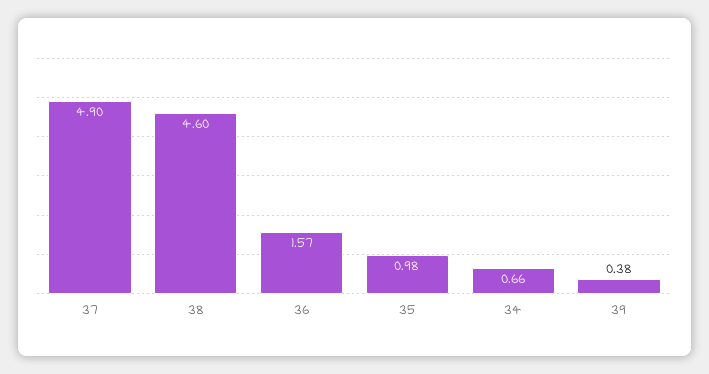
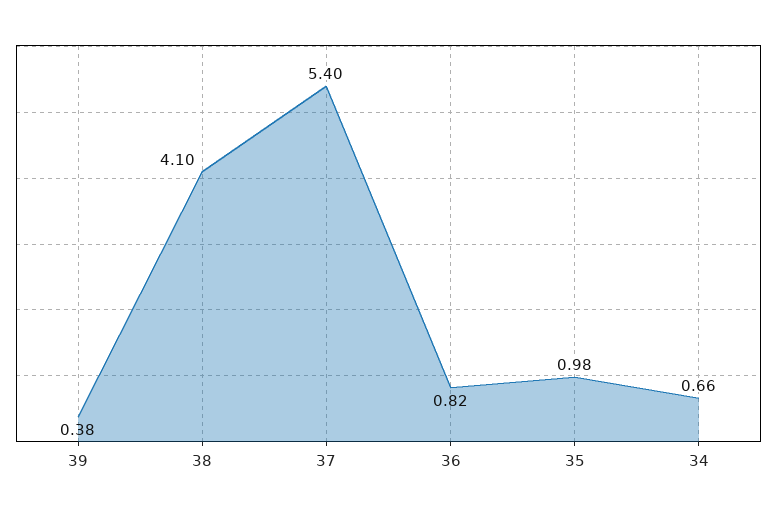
37: 4.9 -> 5.4
38: 4.6 -> 4.1
36: 1.57 -> 0.82

